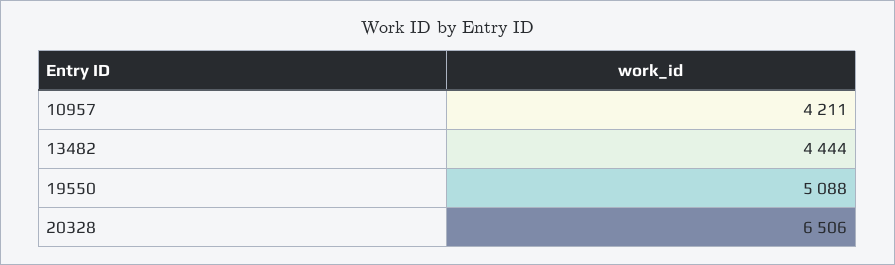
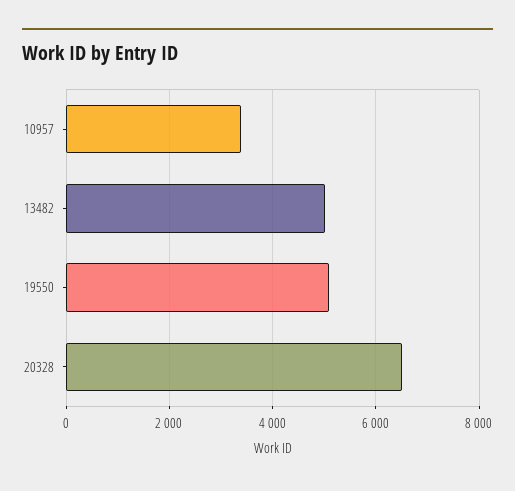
10957: 4211 -> 3400
13482: 4444 -> 5000

